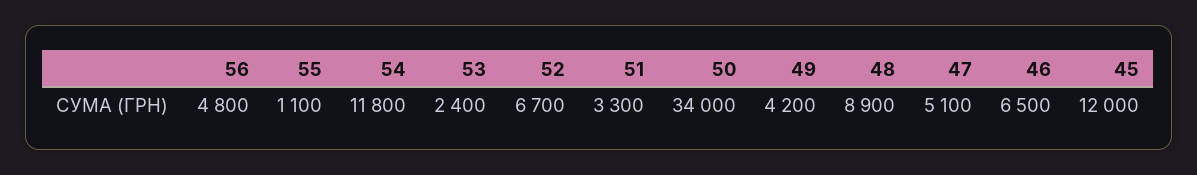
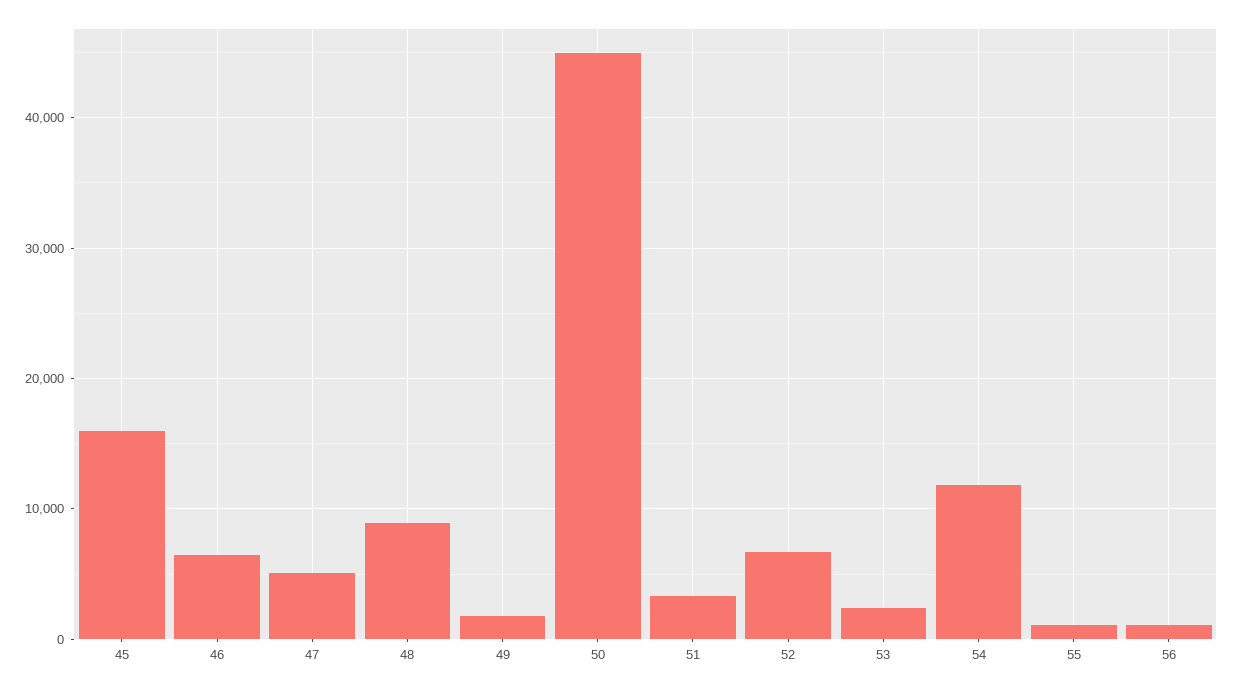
56: 4800 -> 1000
50: 34000 -> 45000
49: 4200 -> 2000
45: 12000 -> 16000

